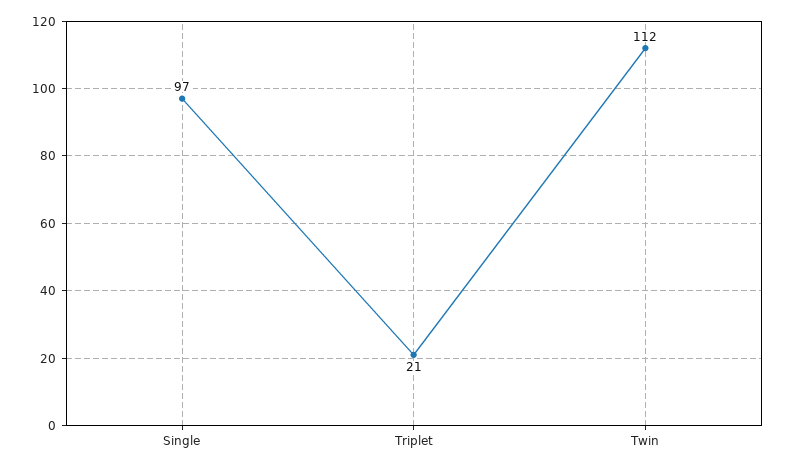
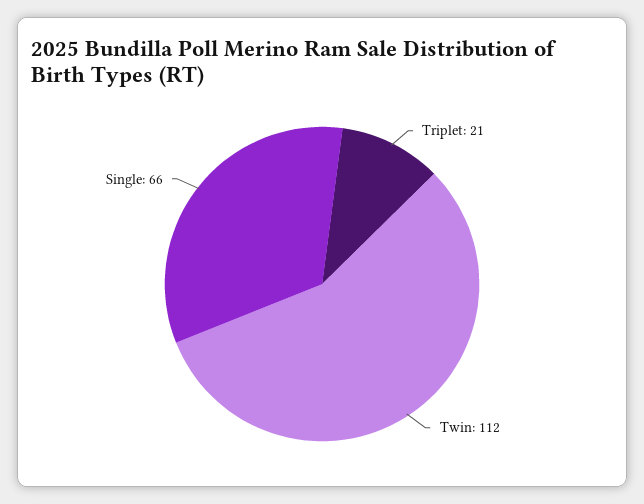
Single: 97 -> 66

